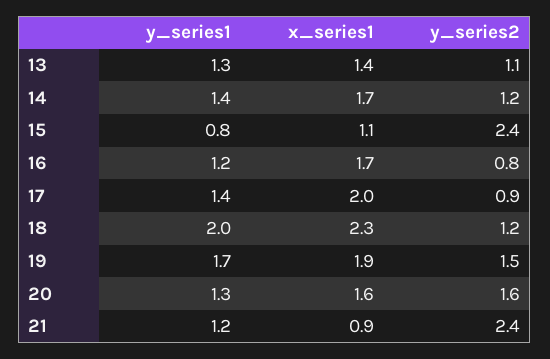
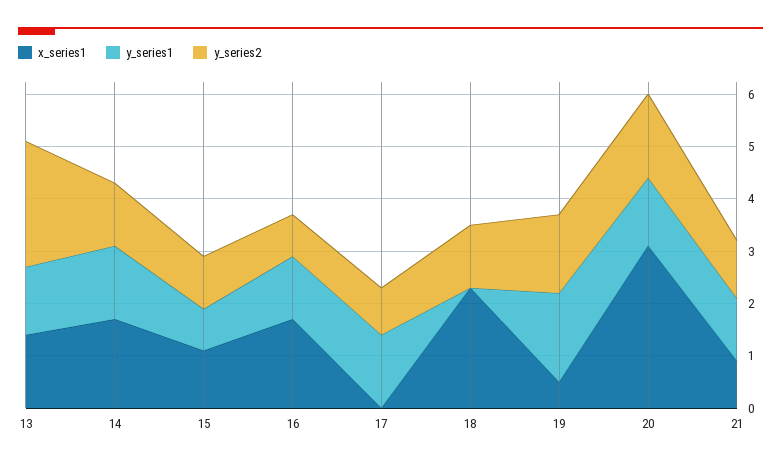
y_series2, 13: 1.1 -> 2.5
y_series2, 15: 2.4 -> 1
x_series1, 17: 2 -> 0
y_series1, 18: 2 -> 0
x_series1, 19: 1.9 -> 0.5
x_series1, 20: 1.6 -> 3
y_series2, 21: 2.4 -> 1

